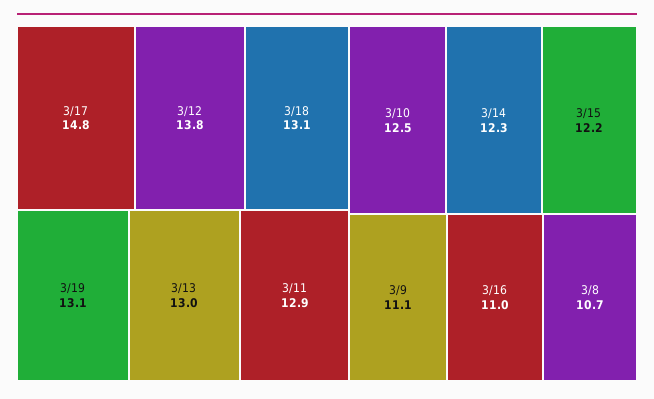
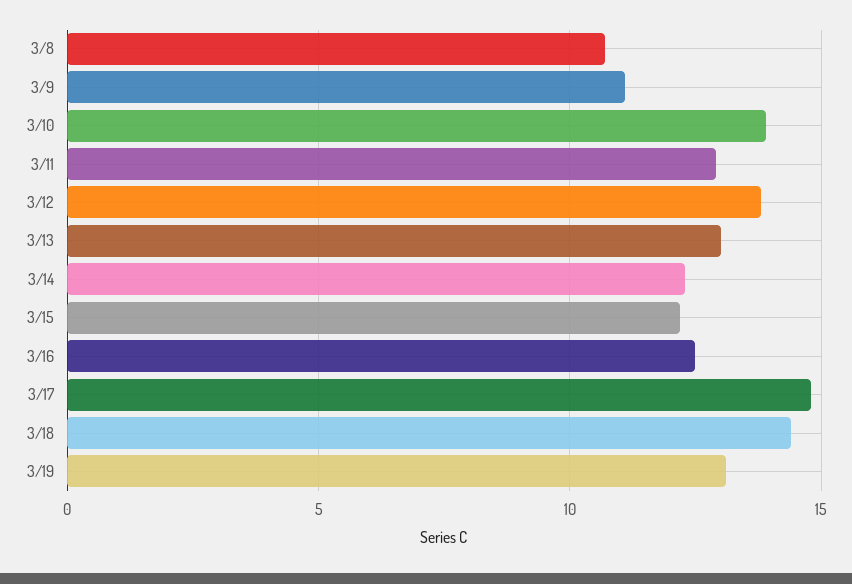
3/18: 13.1 -> 14.5
3/10: 12.5 -> 14
3/16: 11 -> 12.5

